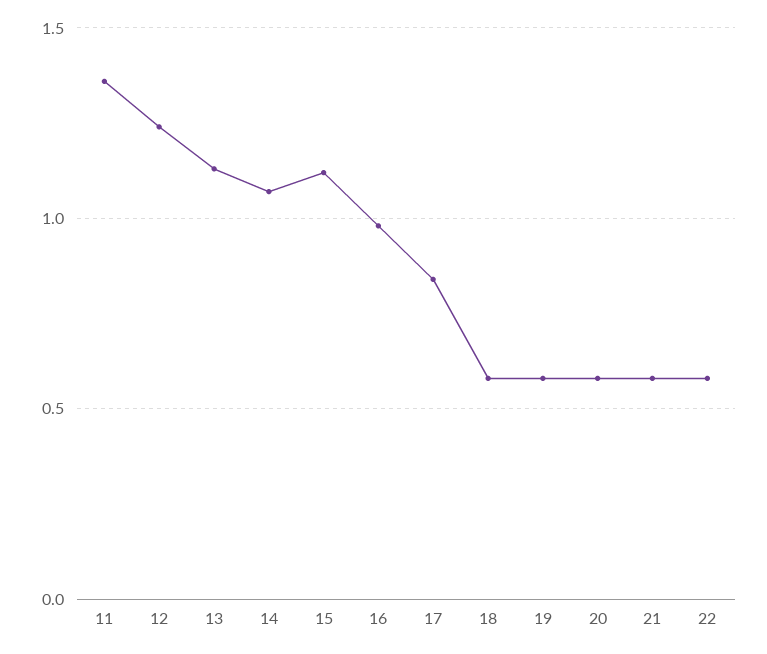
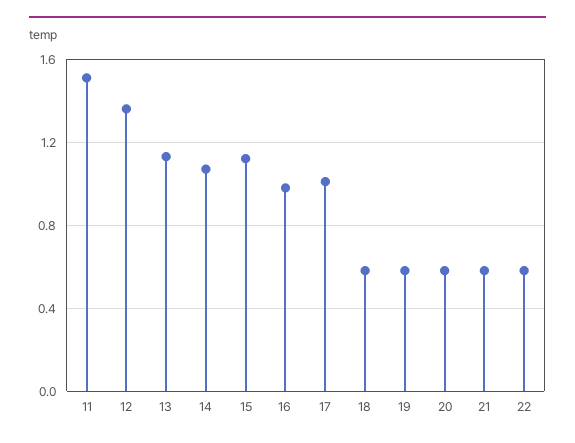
11: 1.35 -> 1.5
12: 1.25 -> 1.35
17: 0.85 -> 1

